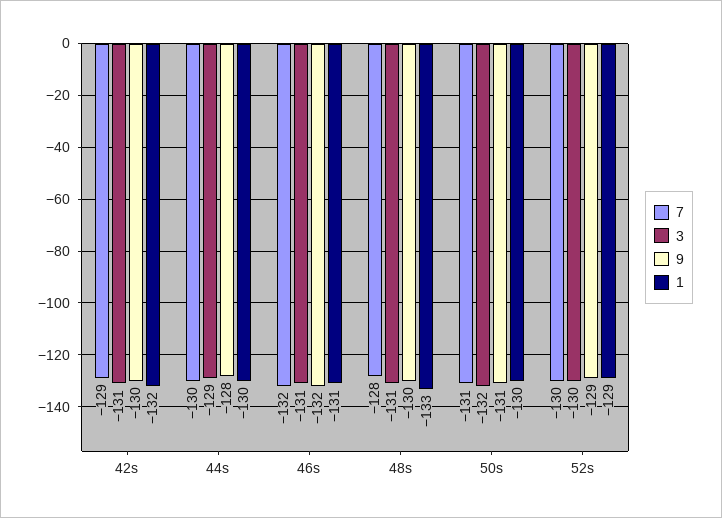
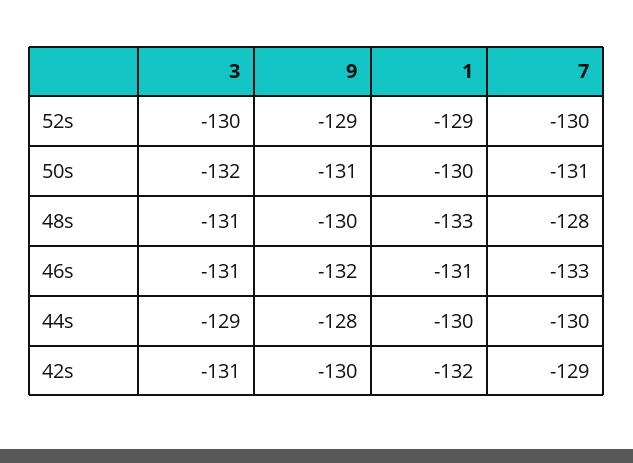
7, 46s: -132 -> -133

